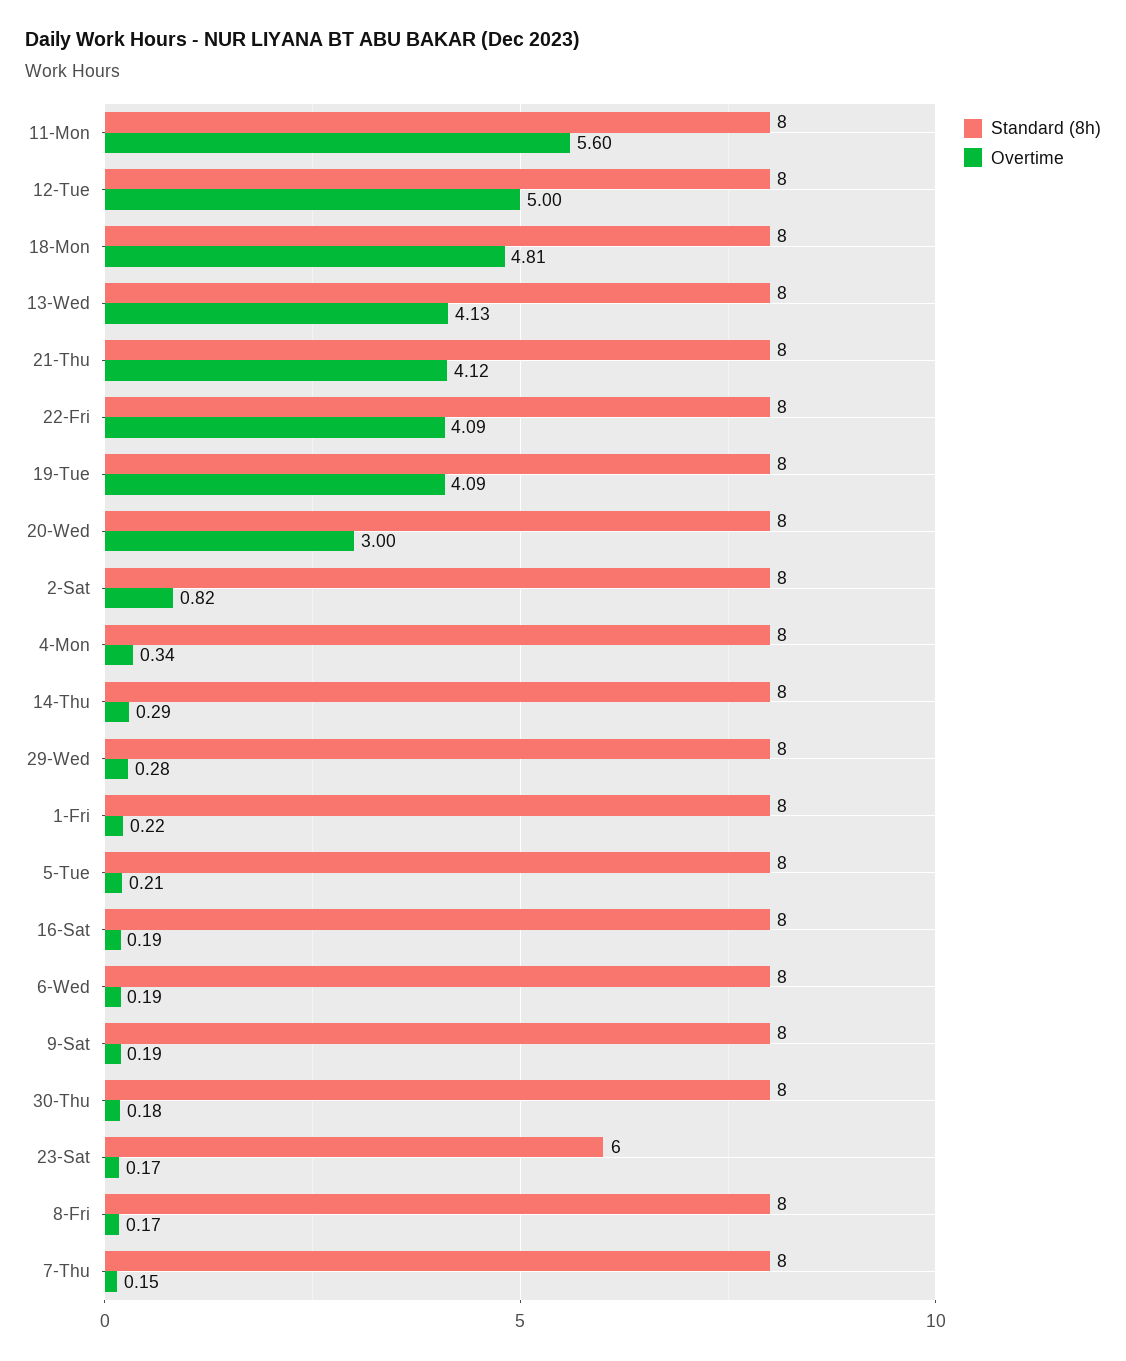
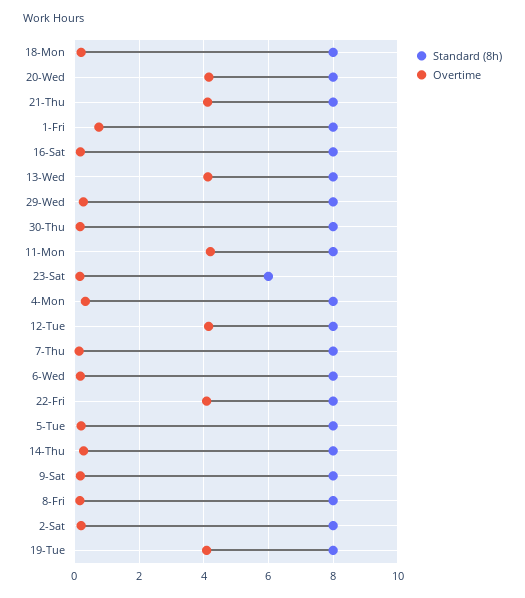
Overtime, 11-Mon: 5.6 -> 4.2
Overtime, 12-Tue: 5 -> 4.2
Overtime, 18-Mon: 4.81 -> 0.2
Overtime, 20-Wed: 3 -> 4.2
Overtime, 2-Sat: 0.82 -> 0.2
Overtime, 1-Fri: 0.22 -> 0.8

